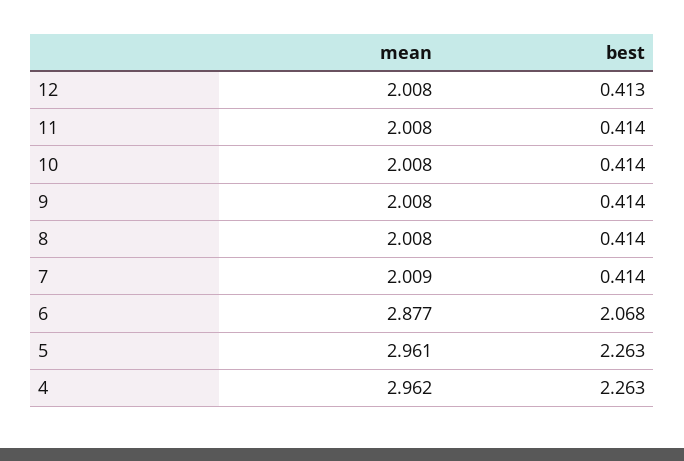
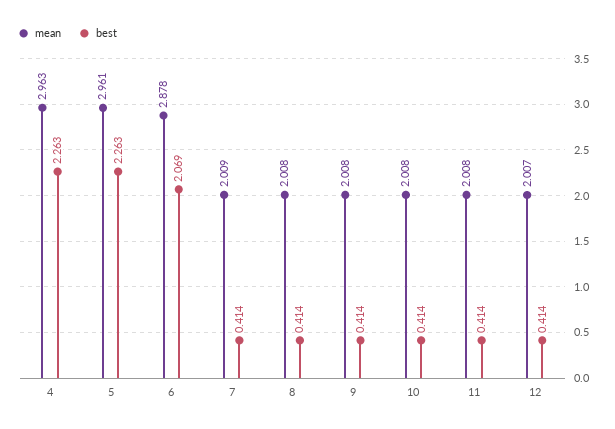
mean, 12: 2.008 -> 2.007
best, 12: 0.413 -> 0.414
mean, 6: 2.877 -> 2.878
best, 6: 2.068 -> 2.069
mean, 4: 2.962 -> 2.963

